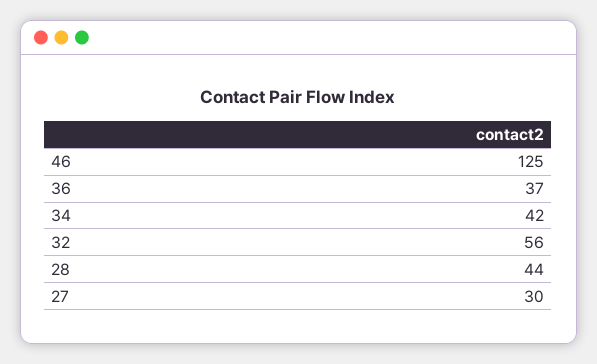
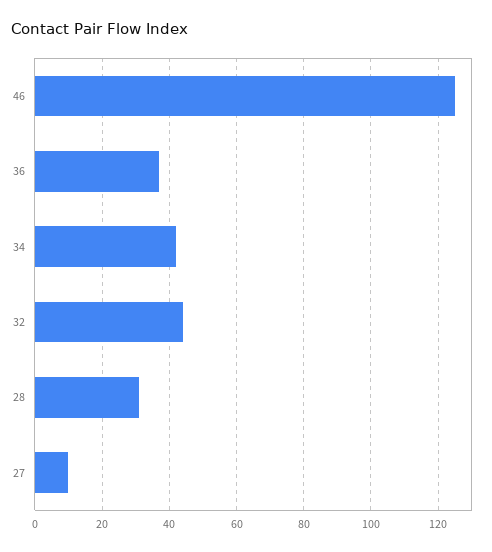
32: 56 -> 45
28: 44 -> 30
27: 30 -> 10

